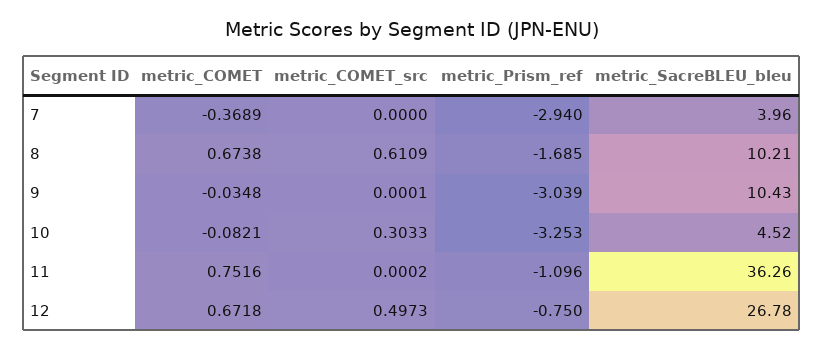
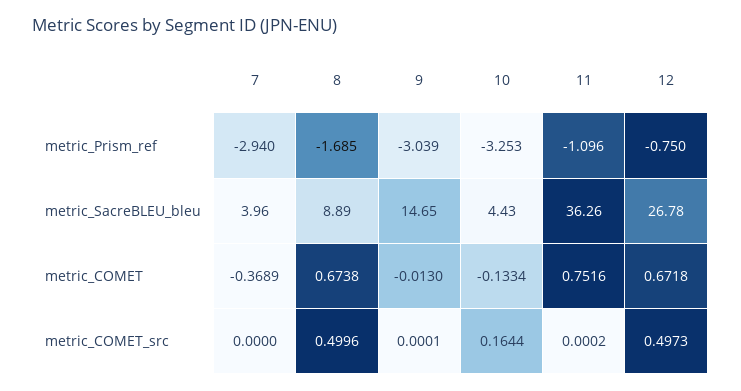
metric_COMET_src, 8: 0.6109 -> 0.4996
metric_SacreBLEU_bleu, 8: 10.21 -> 8.89
metric_COMET, 9: -0.0348 -> -0.013
metric_SacreBLEU_bleu, 9: 10.43 -> 14.65
metric_COMET, 10: -0.0821 -> -0.1334
metric_COMET_src, 10: 0.3033 -> 0.1644
metric_SacreBLEU_bleu, 10: 4.52 -> 4.43

